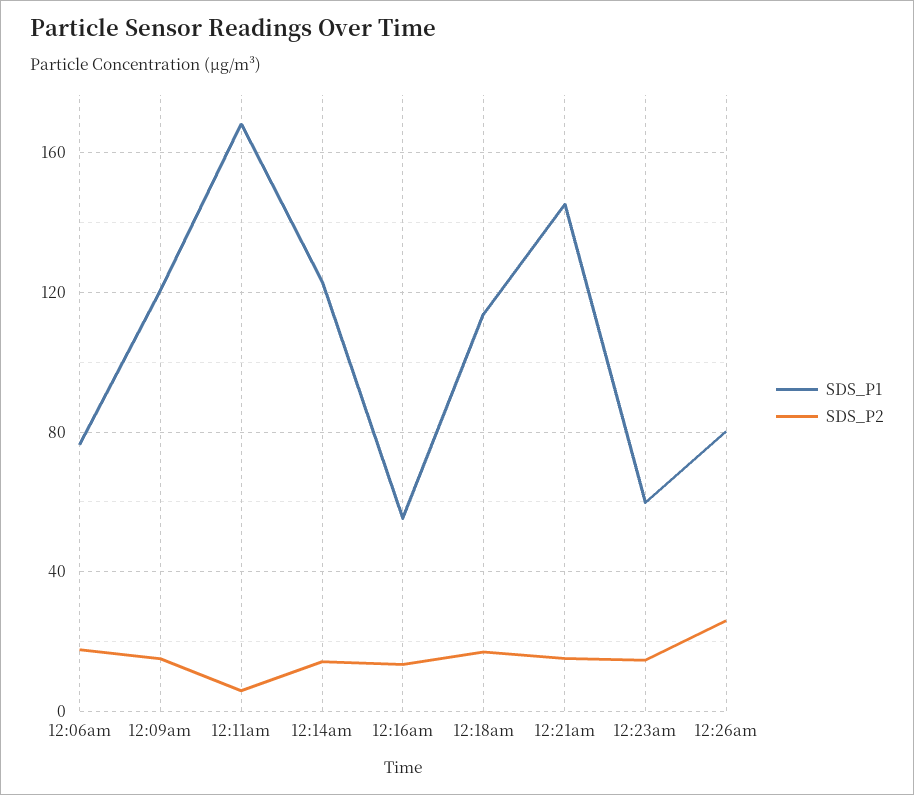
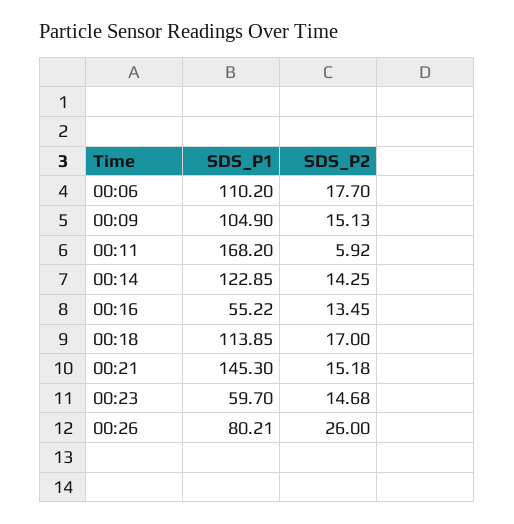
SDS_P1, 12:06am: 75 -> 110.2
SDS_P1, 12:09am: 120 -> 104.9

